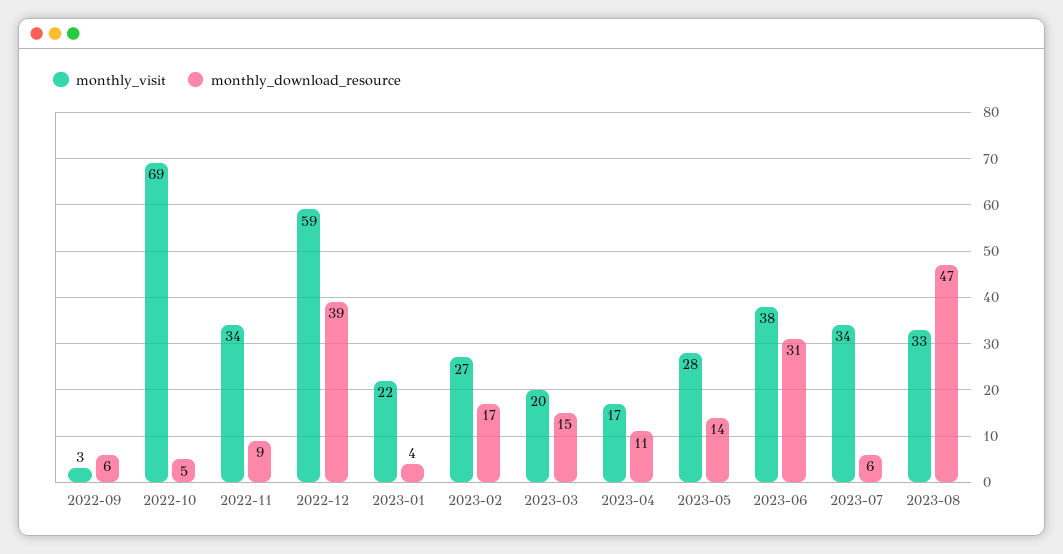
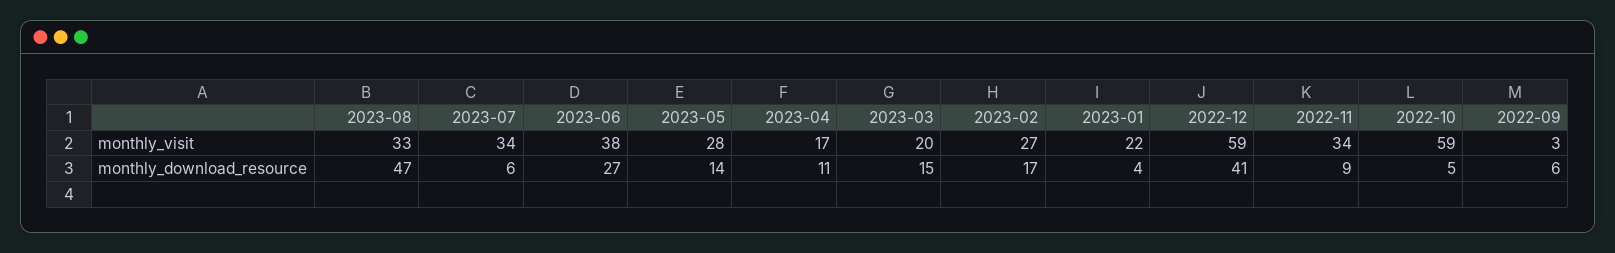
monthly_visit, 2022-10: 69 -> 59
monthly_download_resource, 2022-12: 39 -> 41
monthly_download_resource, 2023-06: 31 -> 27

